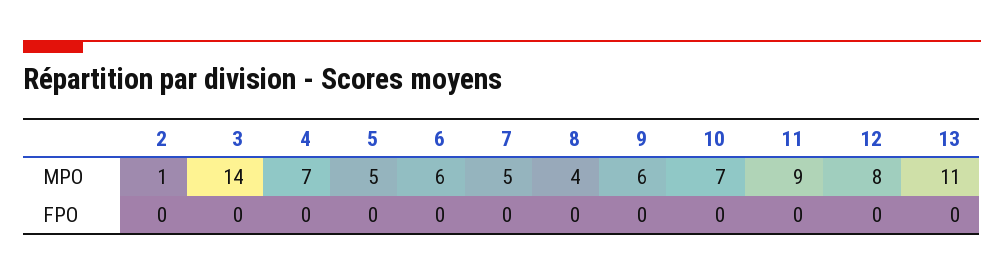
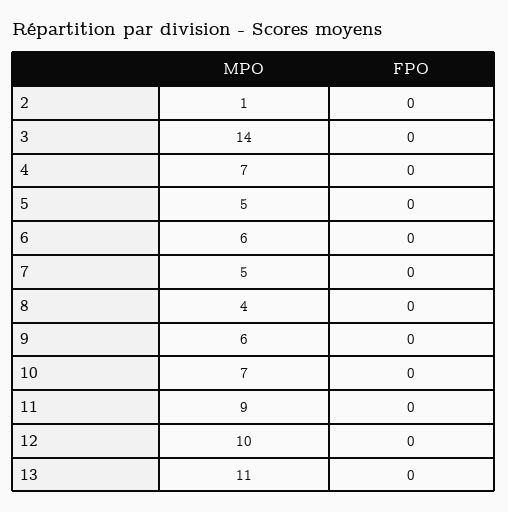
12, MPO: 8 -> 10

